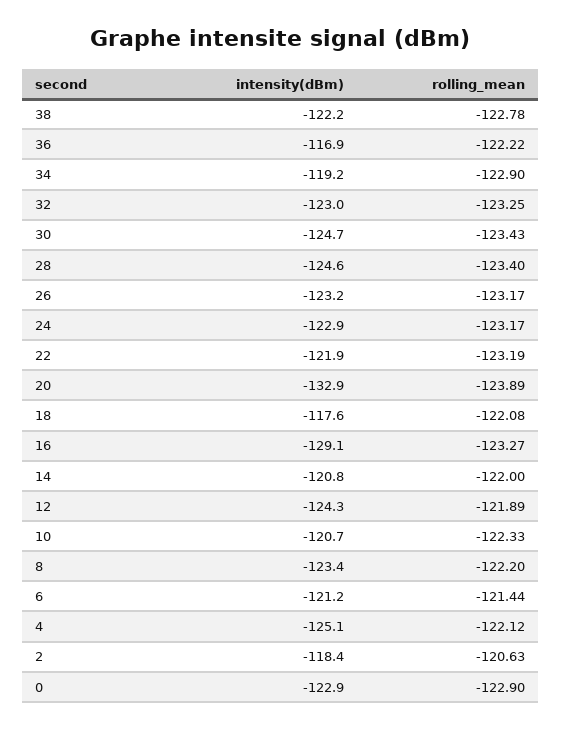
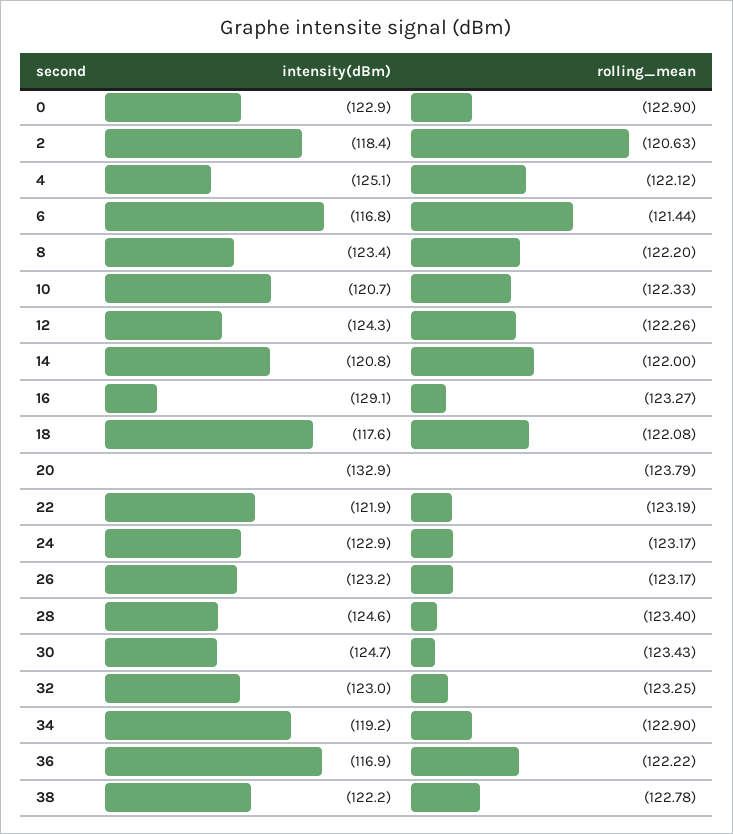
rolling_mean, 20: -123.89 -> -123.79
rolling_mean, 12: -121.89 -> -122.26
intensity(dBm), 6: -121.2 -> -116.8

